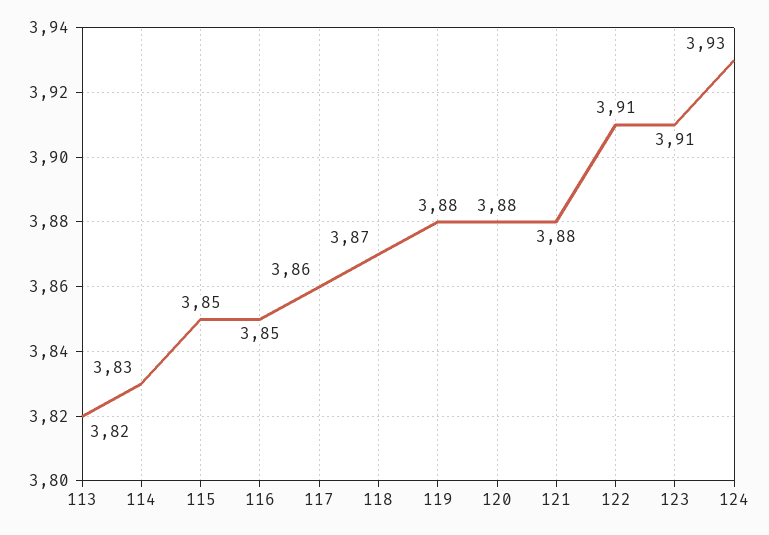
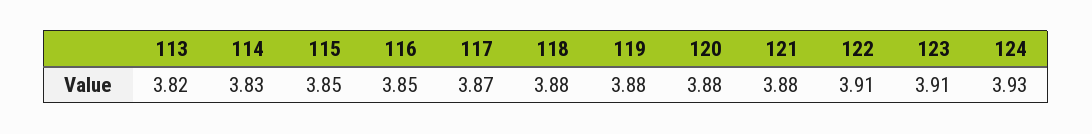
117: 3.86 -> 3.87
118: 3.87 -> 3.88

